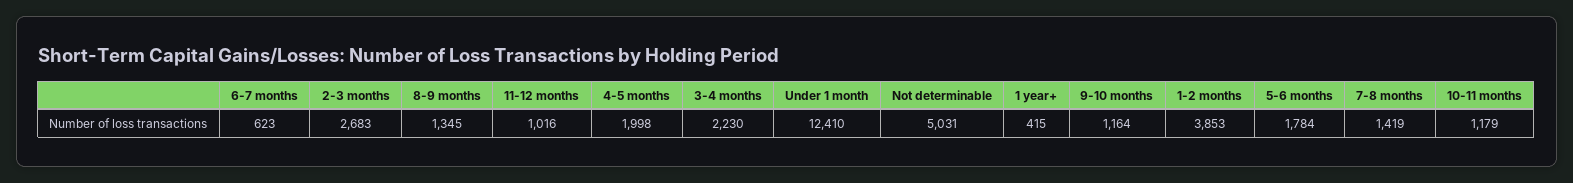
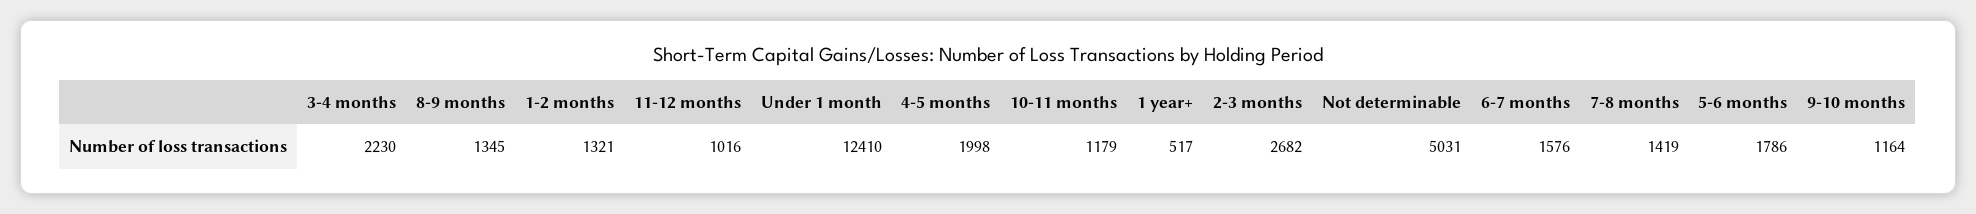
6-7 months: 623 -> 1576
2-3 months: 2683 -> 2682
1 year+: 415 -> 517
1-2 months: 3853 -> 1321
5-6 months: 1784 -> 1786

